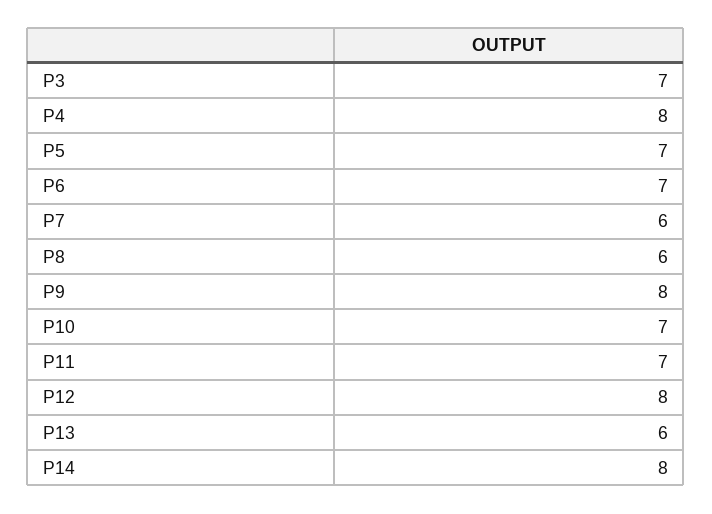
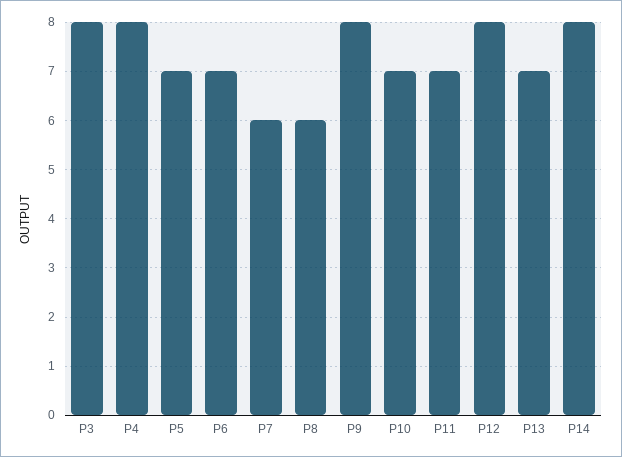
P3: 7 -> 8
P13: 6 -> 7

